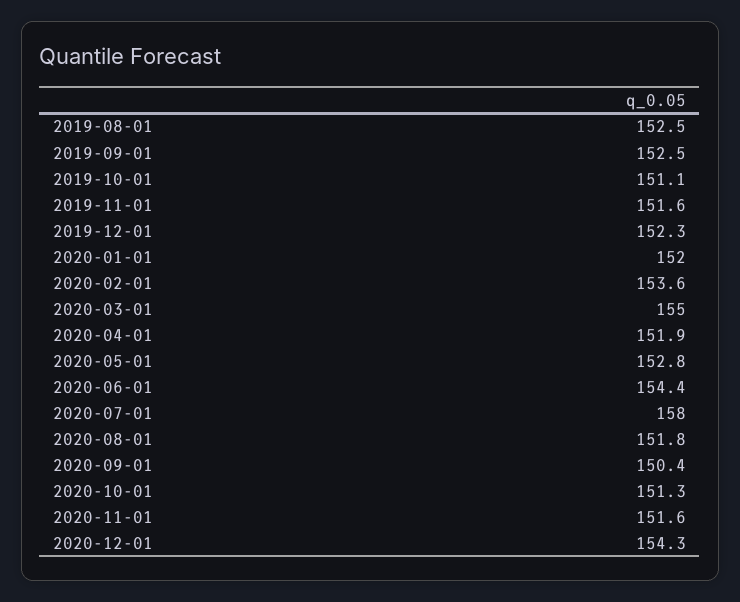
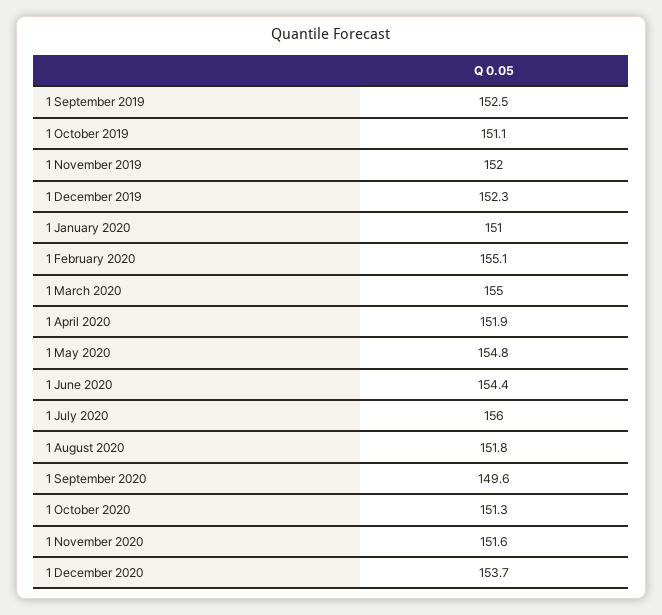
2019-08-01: 152.5 -> none
2019-11-01: 151.6 -> 152
2020-01-01: 152 -> 151
2020-02-01: 153.6 -> 155.1
2020-05-01: 152.8 -> 154.8
2020-07-01: 158 -> 156
2020-09-01: 150.4 -> 149.6
2020-12-01: 154.3 -> 153.7

